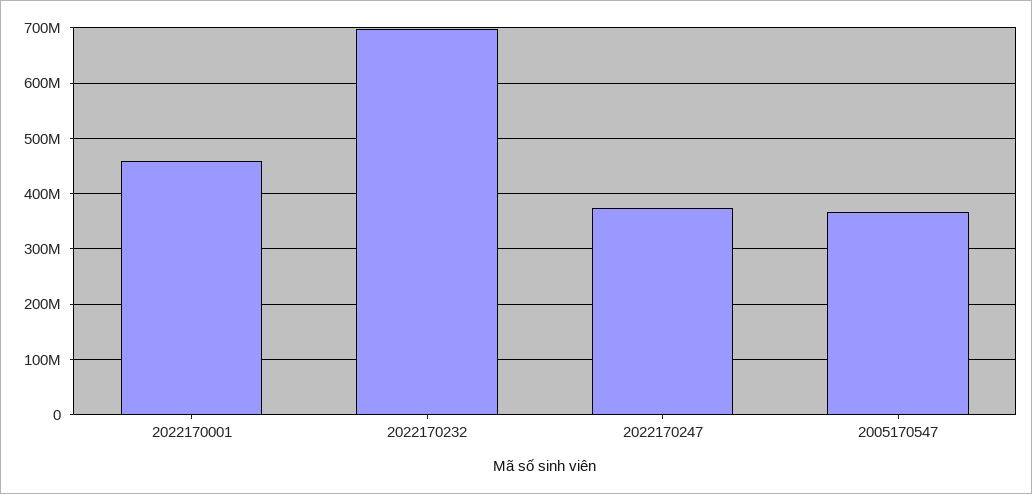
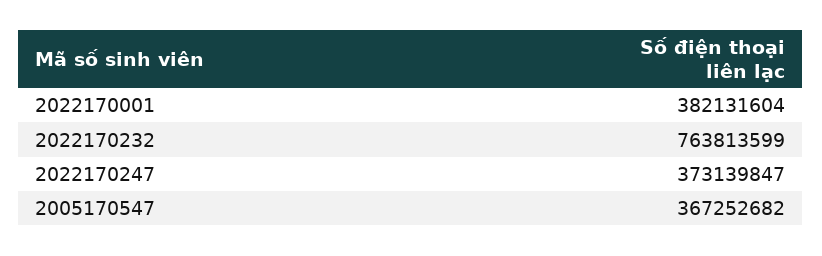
2022170001: 460000000 -> 382131604
2022170232: 700000000 -> 763813599

